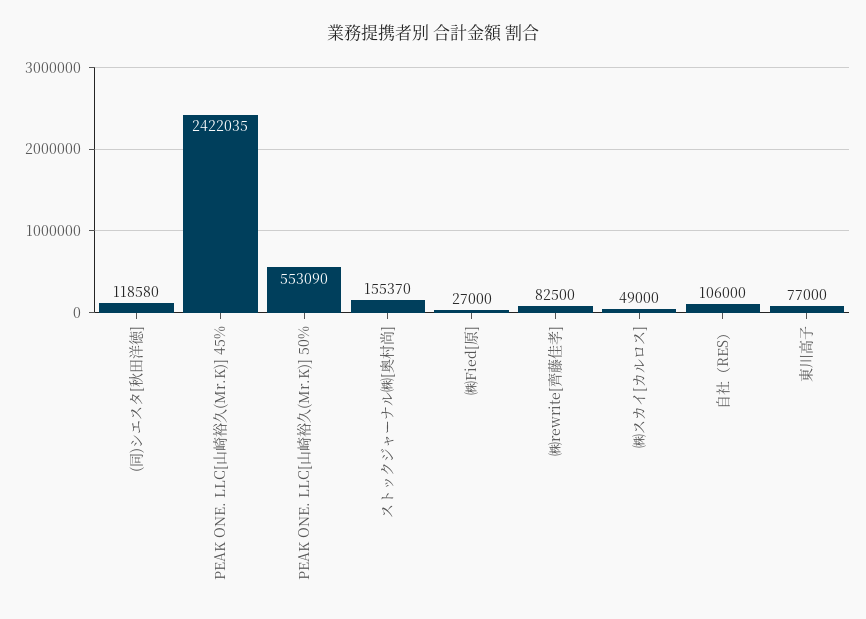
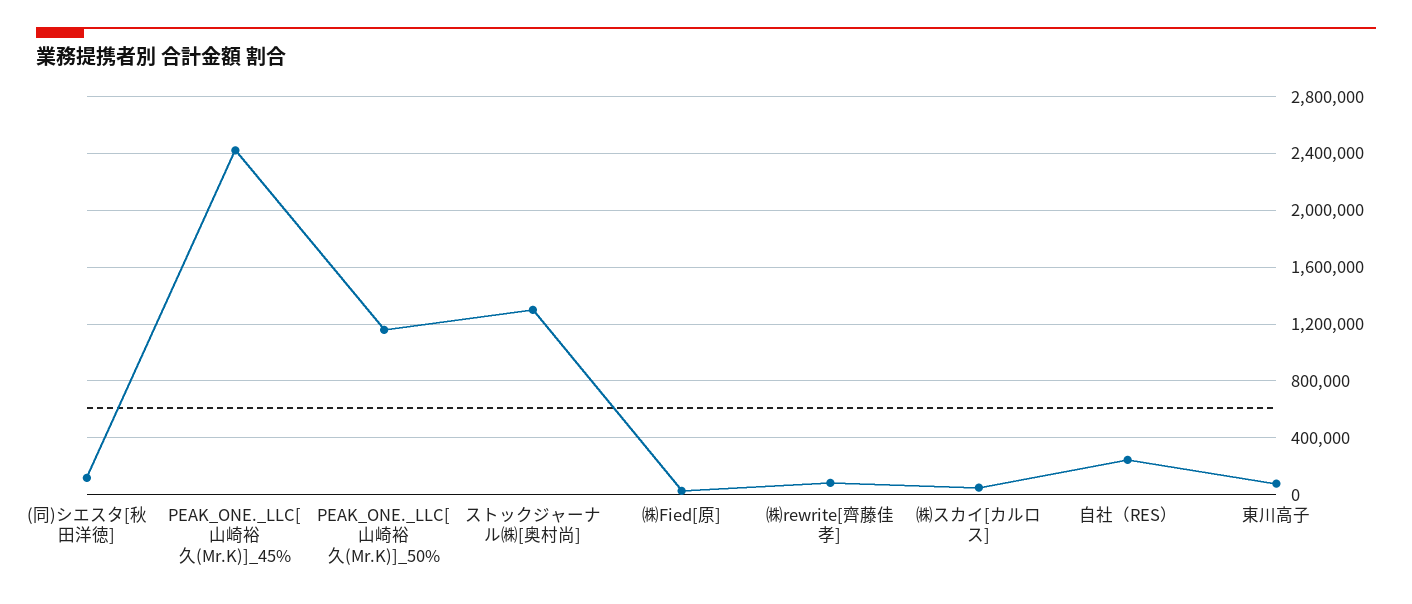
PEAK ONE. LLC[山崎裕久(Mr.K)] 50%: 553090 -> 1150000
ストックジャーナル㈱[奥村尚]: 155370 -> 1300000
自社（RES）: 106000 -> 250000

